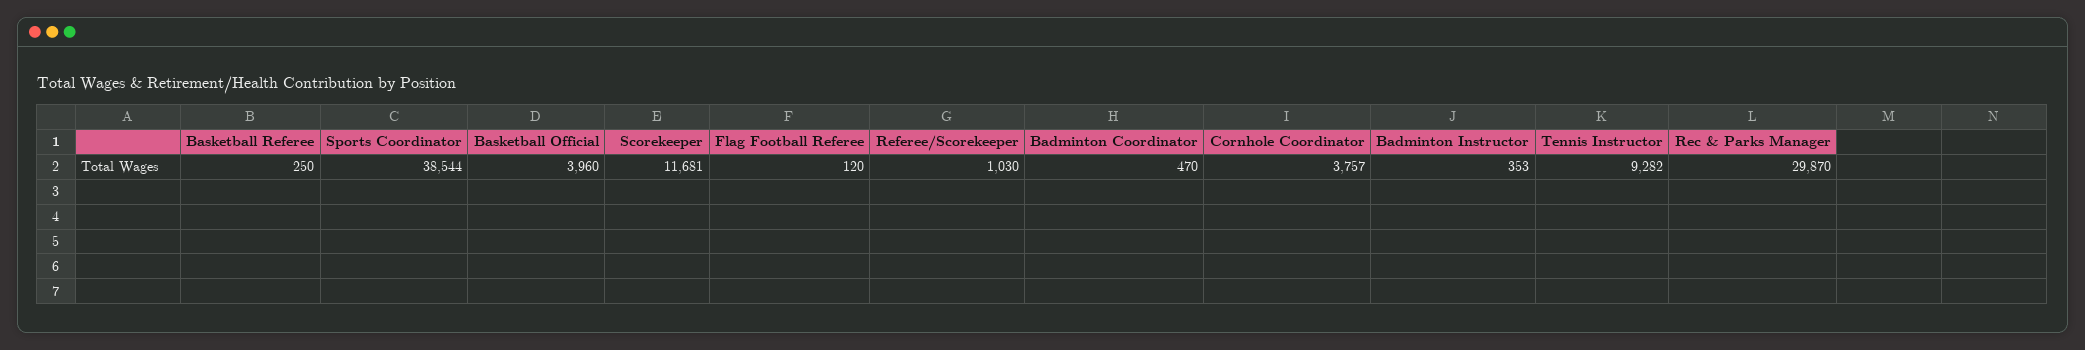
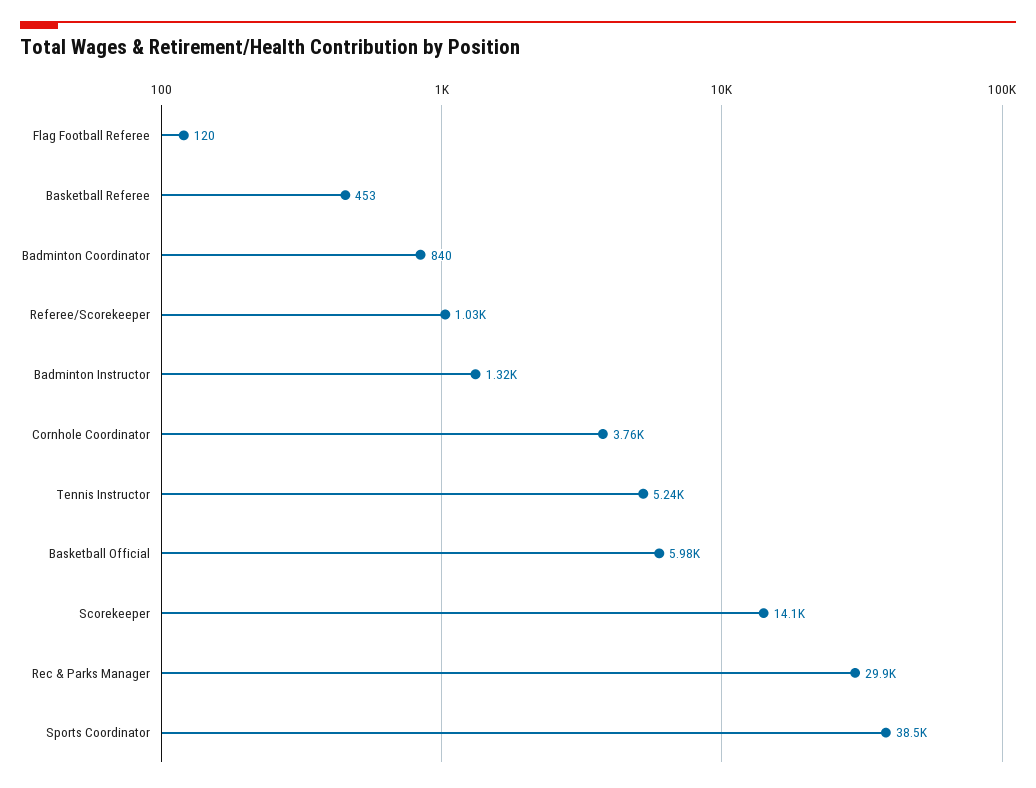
Basketball Referee: 250 -> 453
Basketball Official: 3960 -> 5980
Scorekeeper: 11681 -> 14100
Badminton Coordinator: 470 -> 840
Badminton Instructor: 353 -> 1320
Tennis Instructor: 9282 -> 5240

